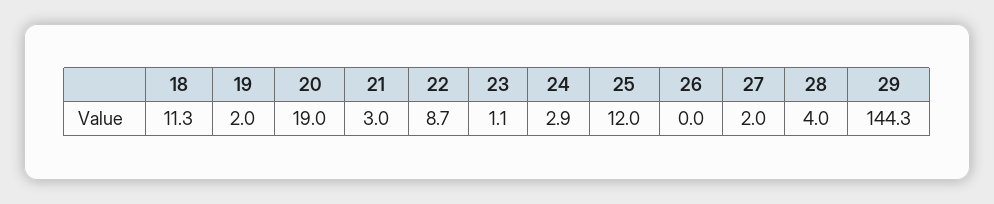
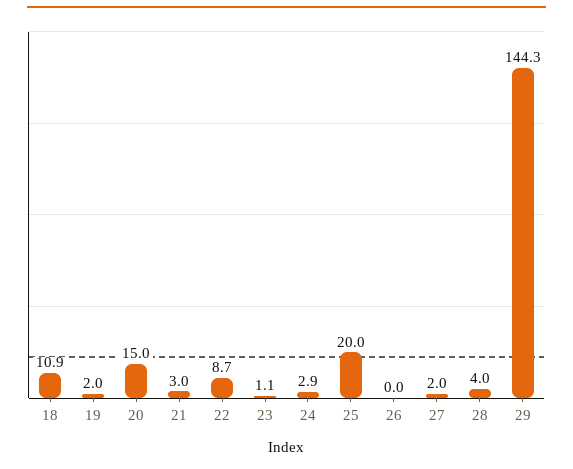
18: 11.3 -> 10.9
20: 19 -> 15
25: 12 -> 20

